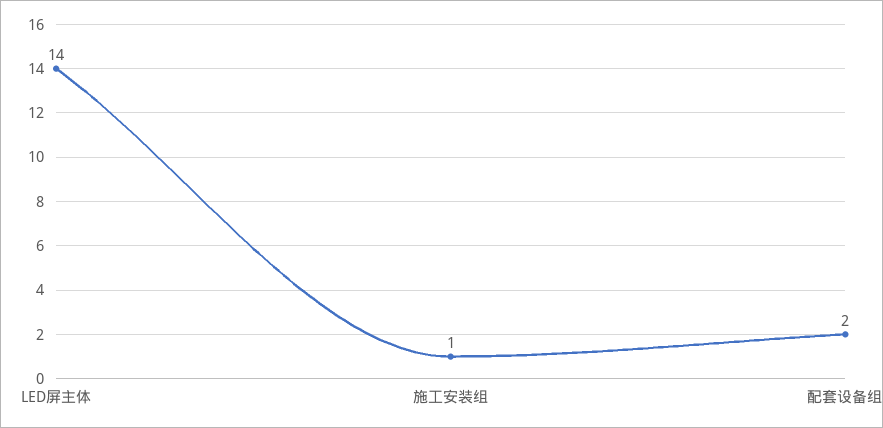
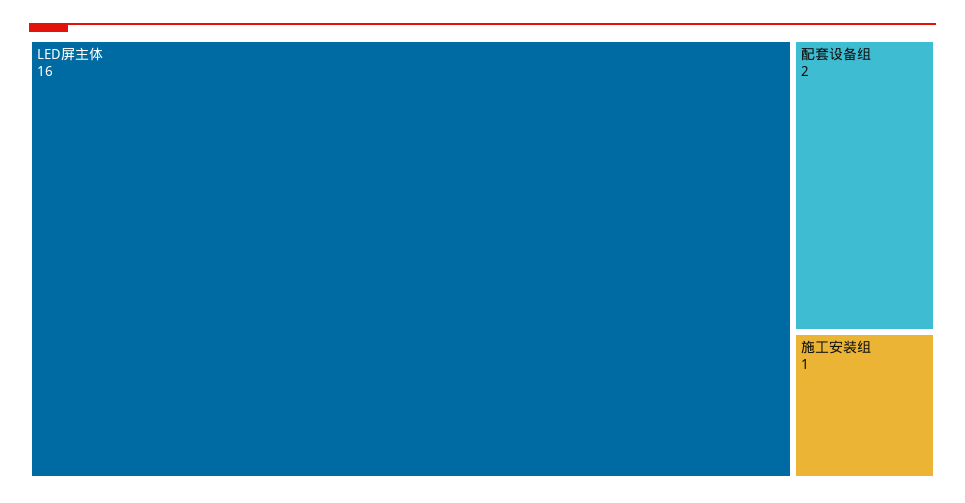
LED屏主体: 14 -> 16

